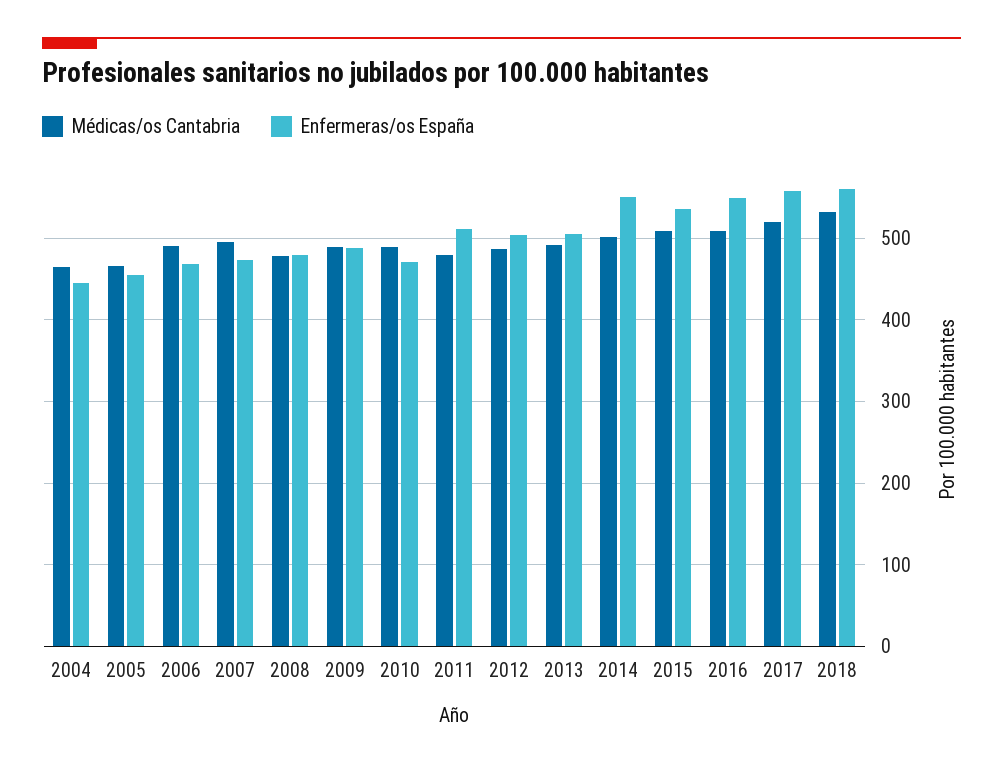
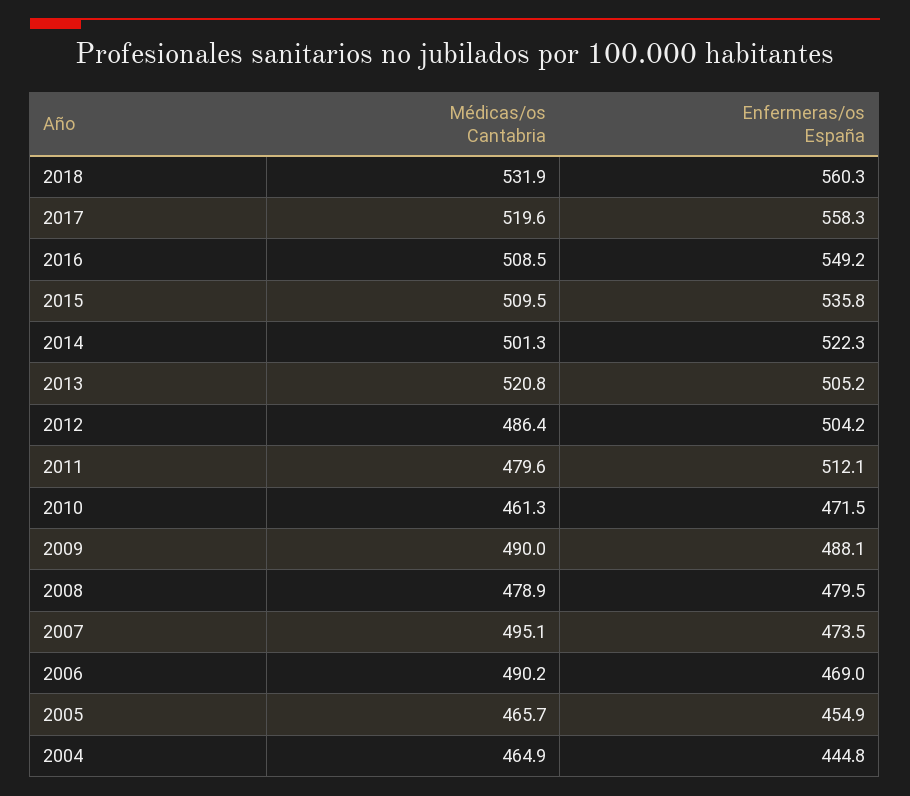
Médicas/os Cantabria, 2010: 490 -> 461.3
Médicas/os Cantabria, 2013: 490 -> 520.8
Enfermeras/os España, 2014: 550 -> 522.3

